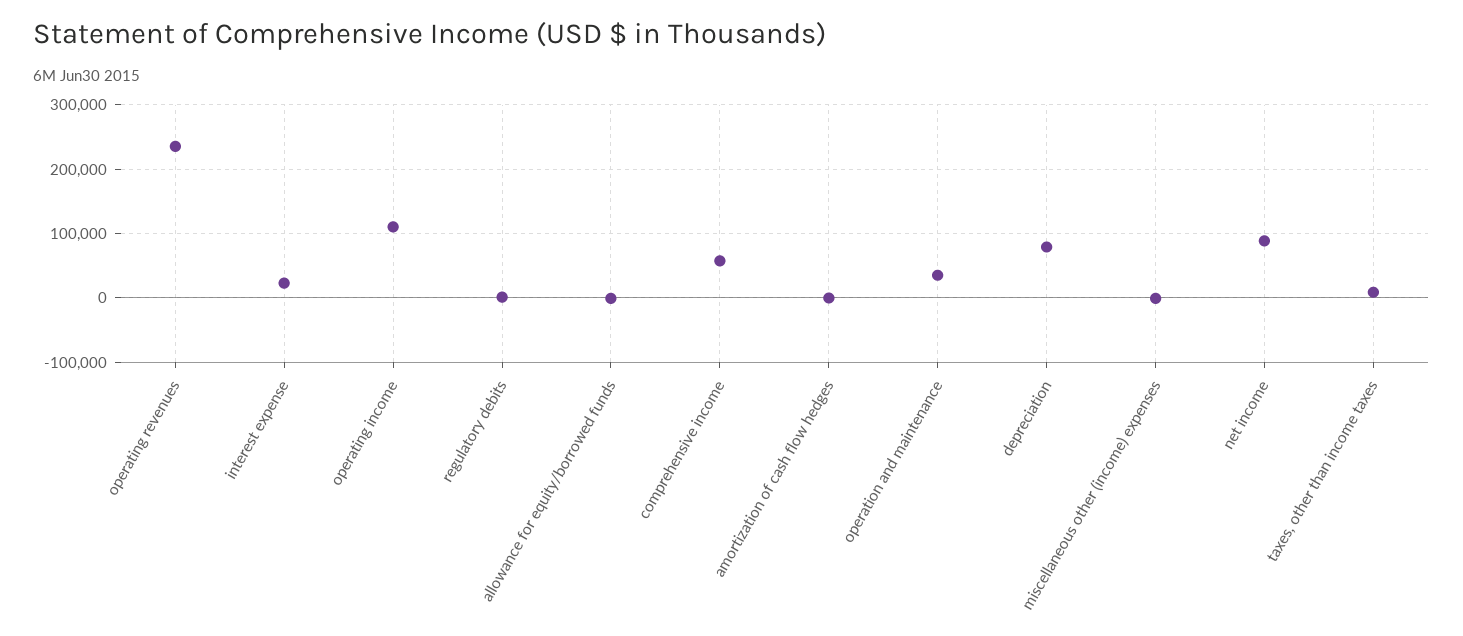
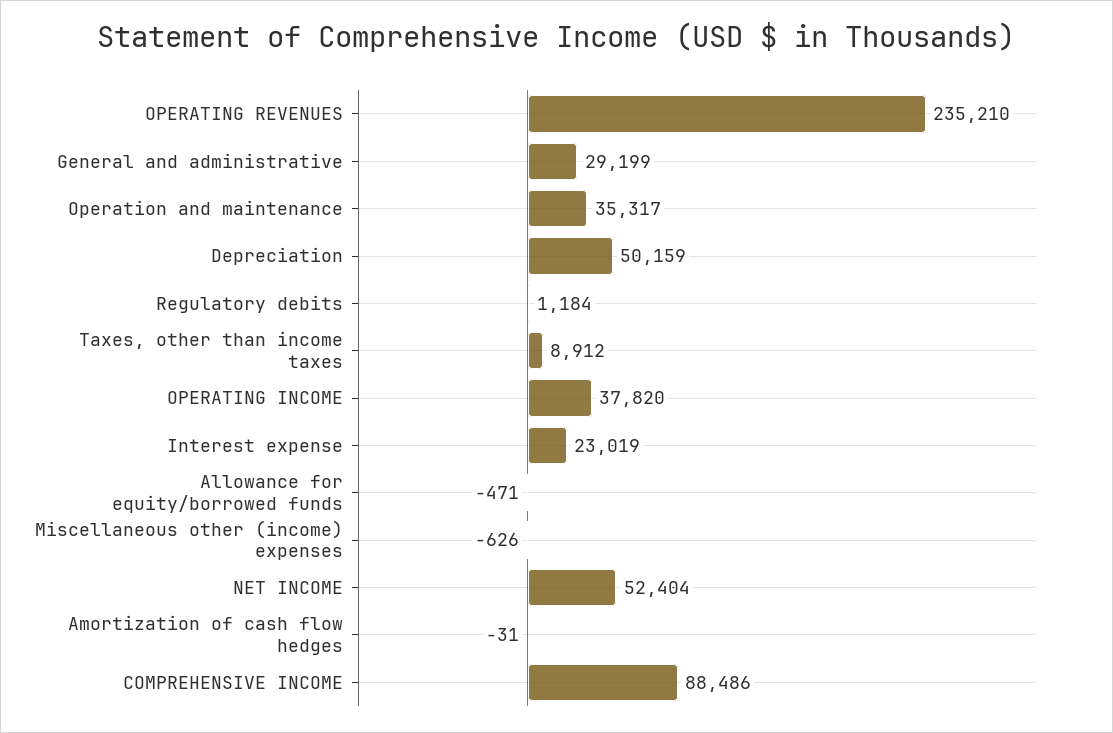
operating income: 110000 -> 37820
comprehensive income: 60000 -> 88486
depreciation: 80000 -> 50159
net income: 90000 -> 52404
General and administrative: none -> 29199

